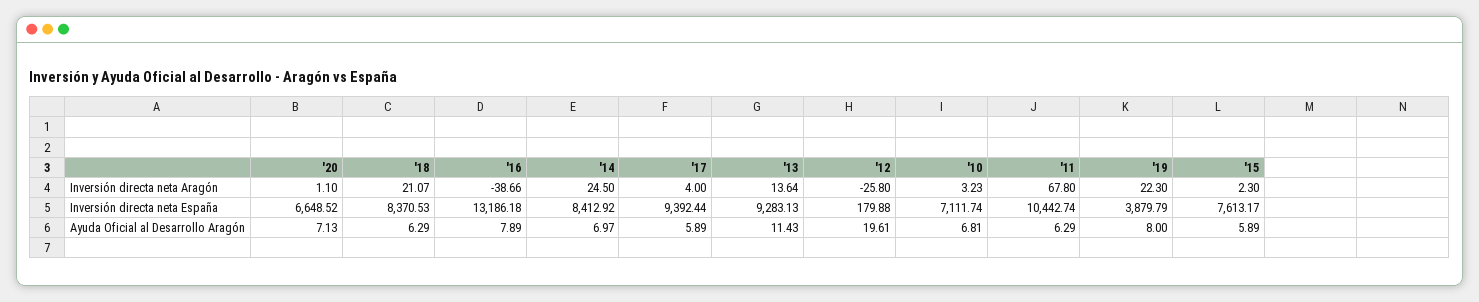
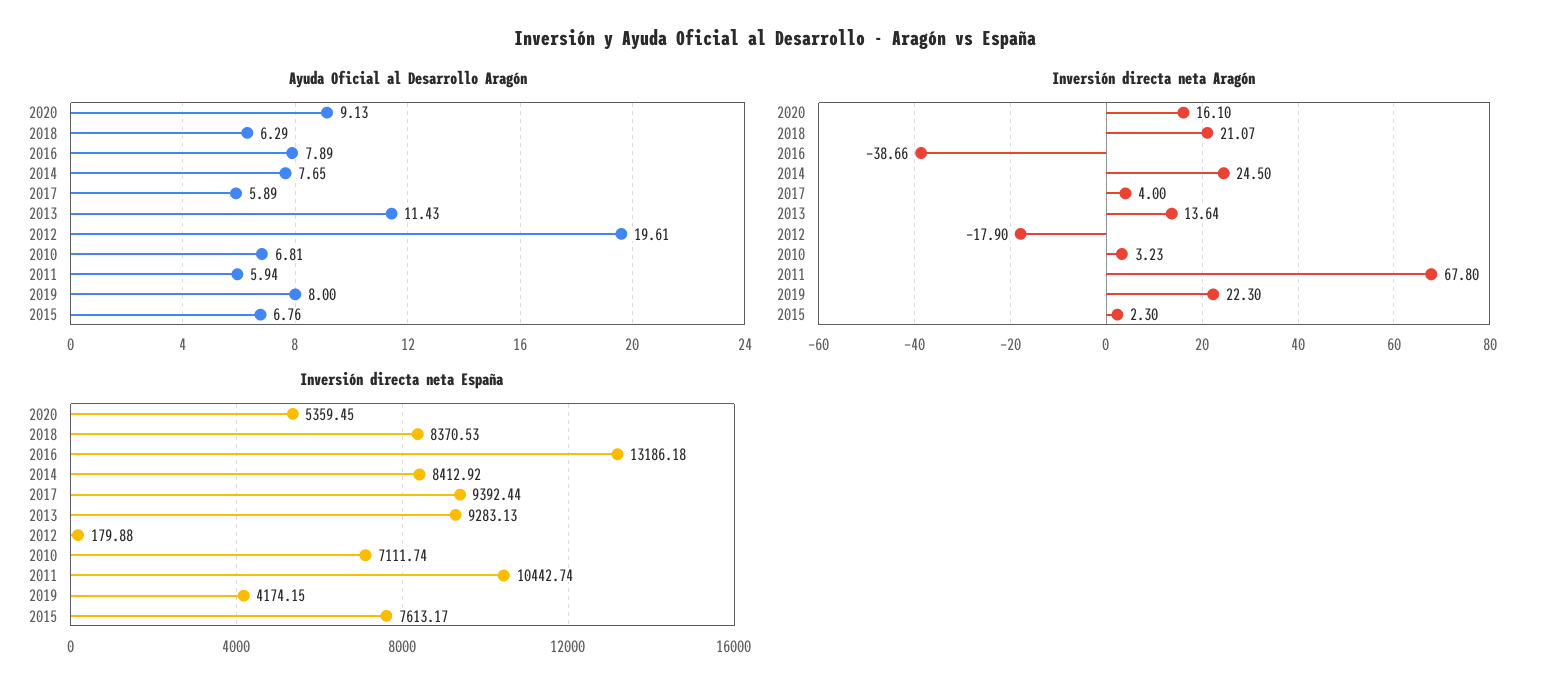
Inversión directa neta Aragón, '20: 1.1 -> 16.1
Inversión directa neta Aragón, '12: -25.8 -> -17.9
Inversión directa neta España, '20: 6648.52 -> 5359.45
Inversión directa neta España, '19: 3879.79 -> 4174.15
Ayuda Oficial al Desarrollo Aragón, '20: 7.13 -> 9.13
Ayuda Oficial al Desarrollo Aragón, '14: 6.97 -> 7.65
Ayuda Oficial al Desarrollo Aragón, '11: 6.29 -> 5.94
Ayuda Oficial al Desarrollo Aragón, '15: 5.89 -> 6.76

